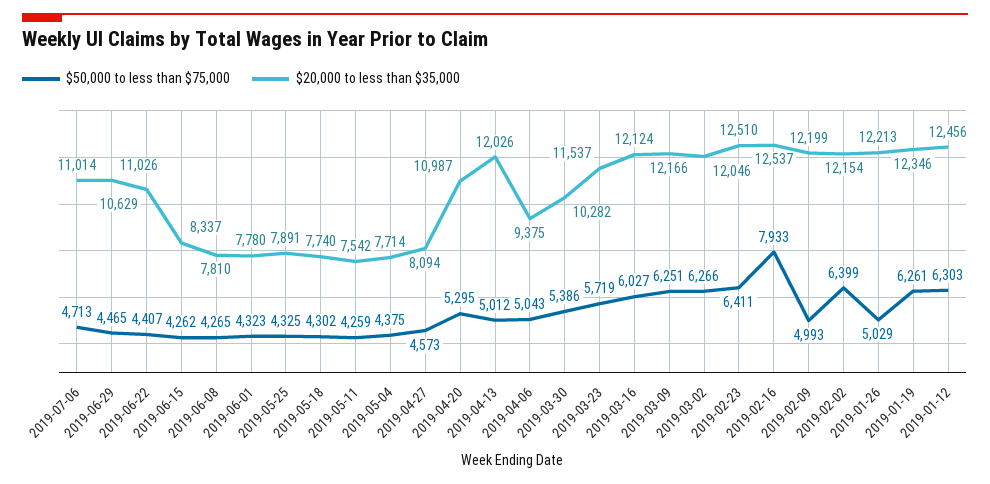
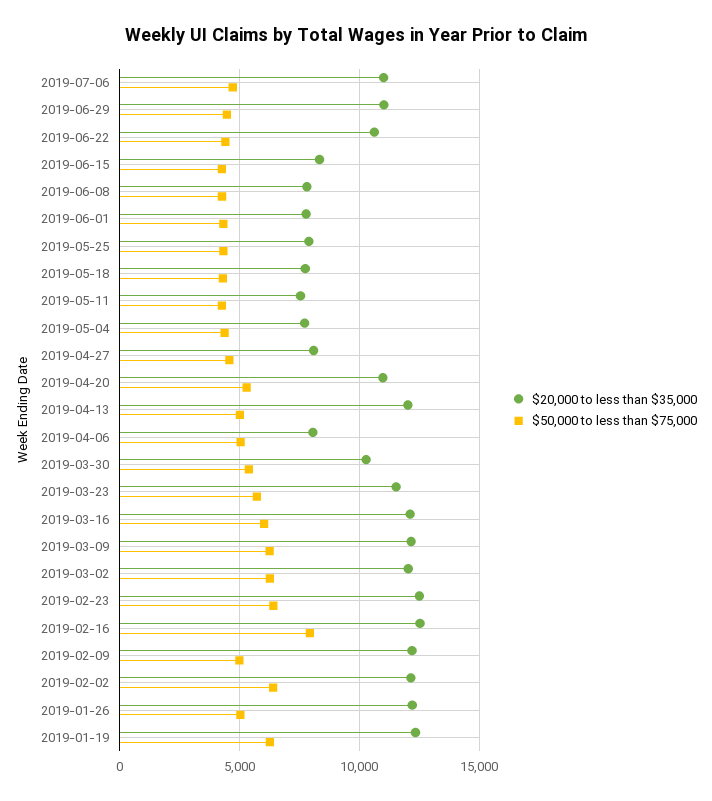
$20,000 to less than $35,000, 2019-04-06: 9375 -> 8000
$50,000 to less than $75,000, 2019-01-12: 6303 -> none
$20,000 to less than $35,000, 2019-01-12: 12456 -> none

